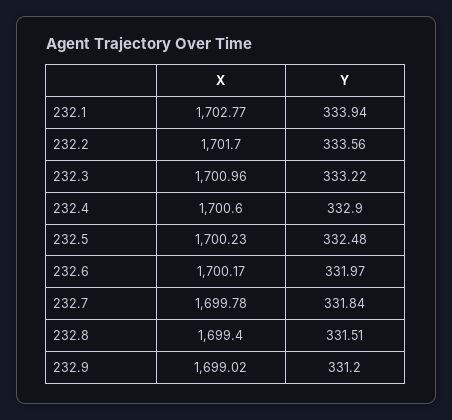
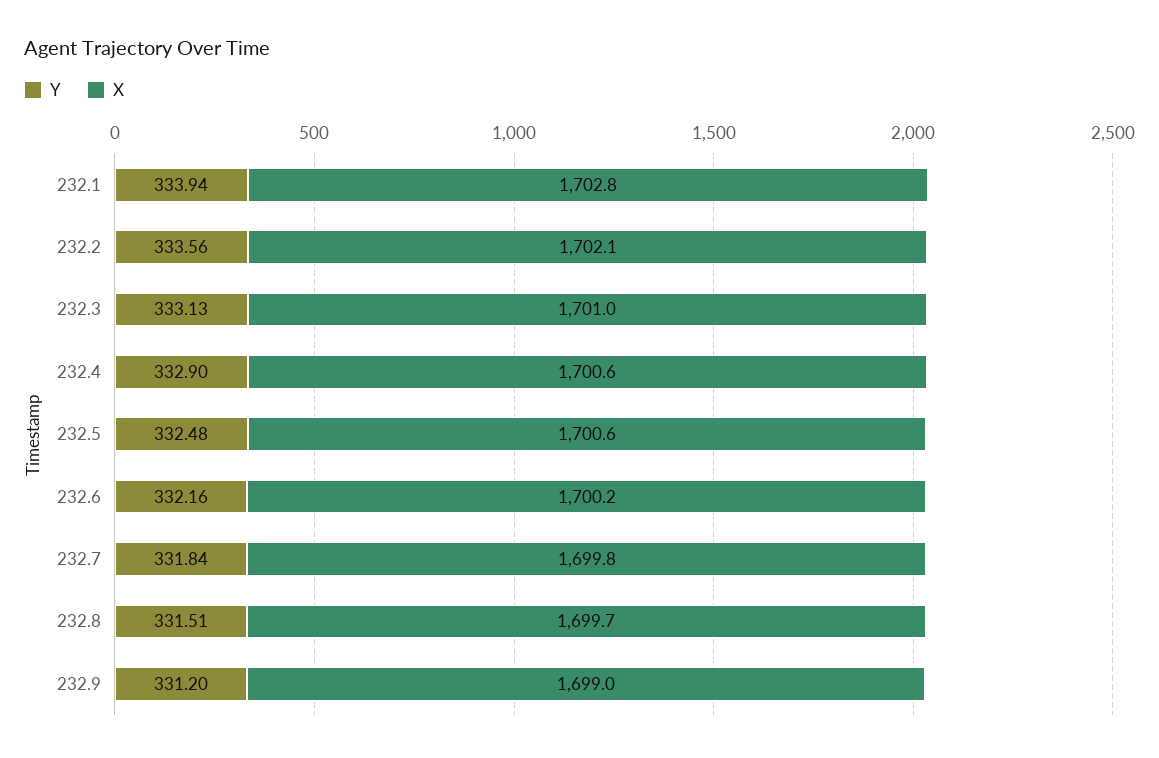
X, 232.2: 1701.7 -> 1702.1
Y, 232.3: 333.22 -> 333.13
X, 232.5: 1700.23 -> 1700.6
Y, 232.6: 331.97 -> 332.16
X, 232.8: 1699.4 -> 1699.7

